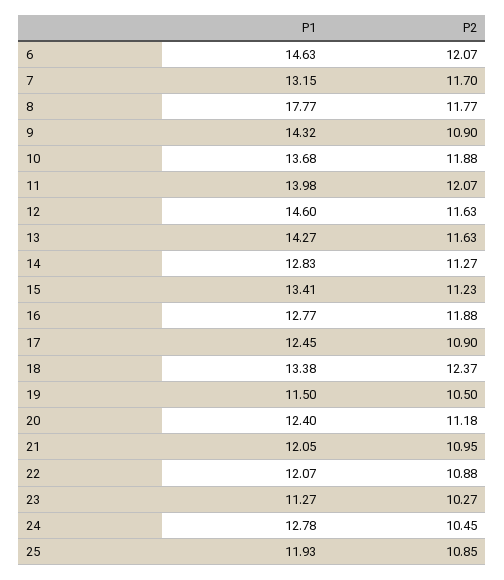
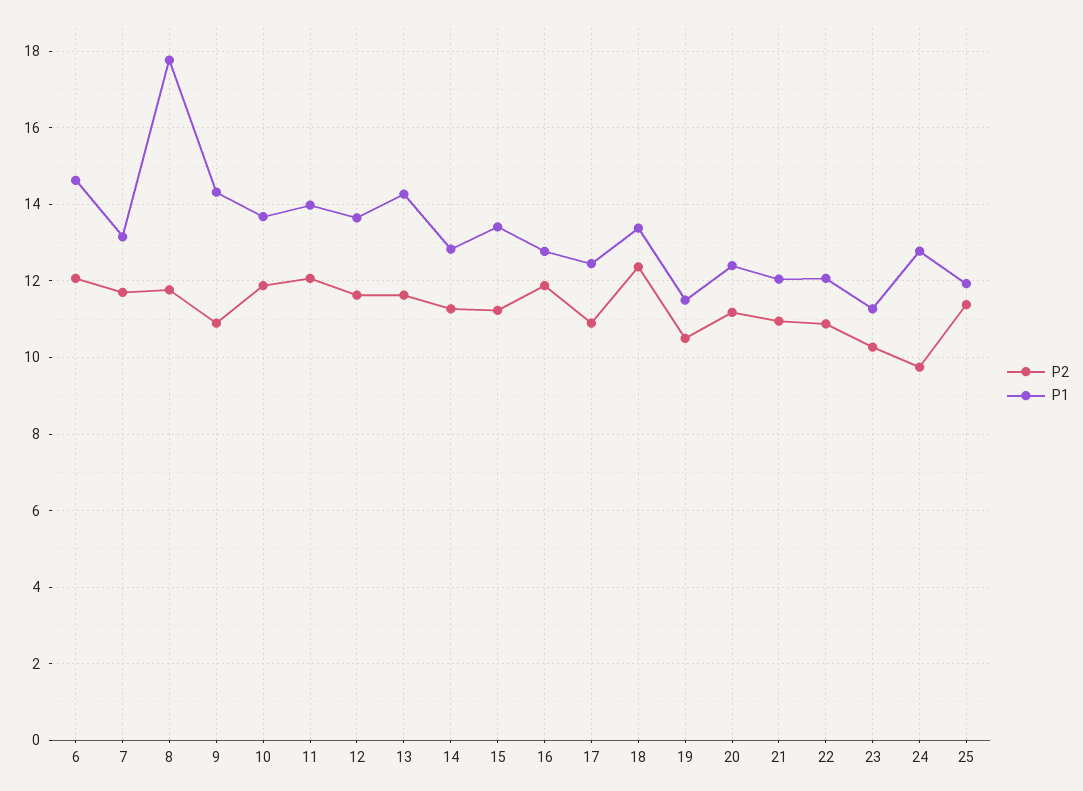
P1, 12: 14.6 -> 13.6
P2, 24: 10.45 -> 9.8
P2, 25: 10.85 -> 11.4

